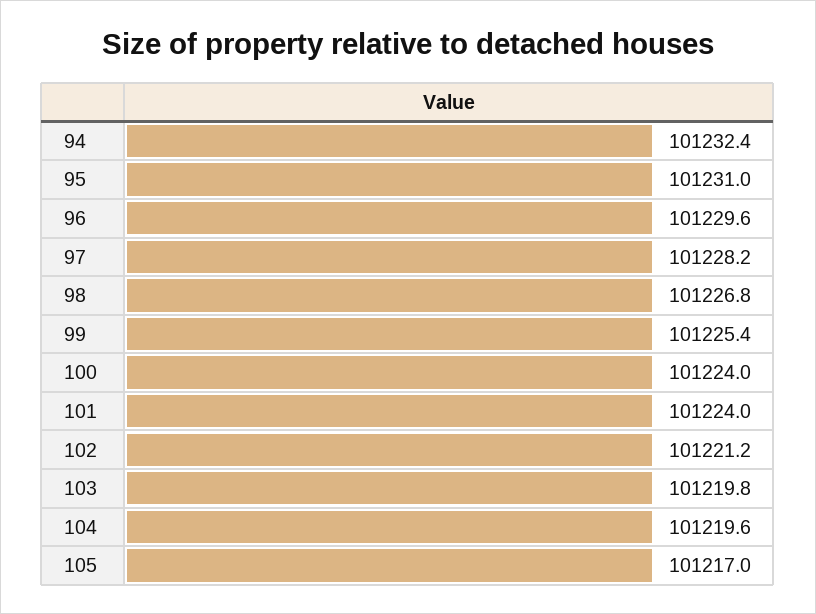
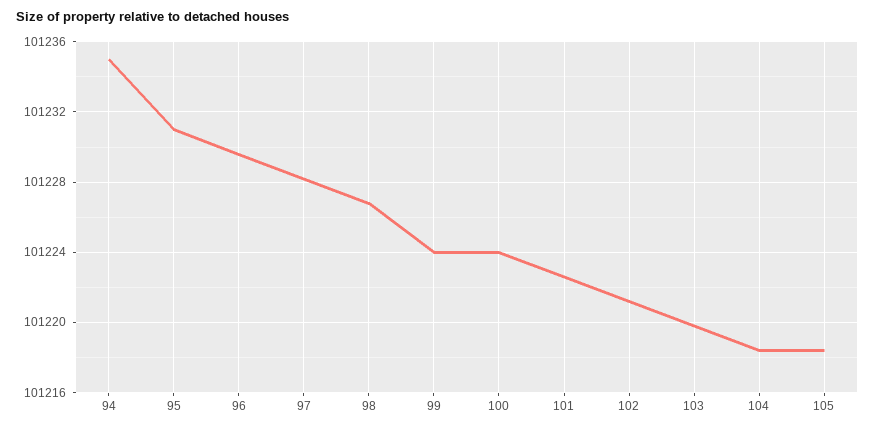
94: 101232.4 -> 101235
99: 101225.4 -> 101224
101: 101224 -> 101222.5
104: 101219.6 -> 101218.5
105: 101217 -> 101218.5

